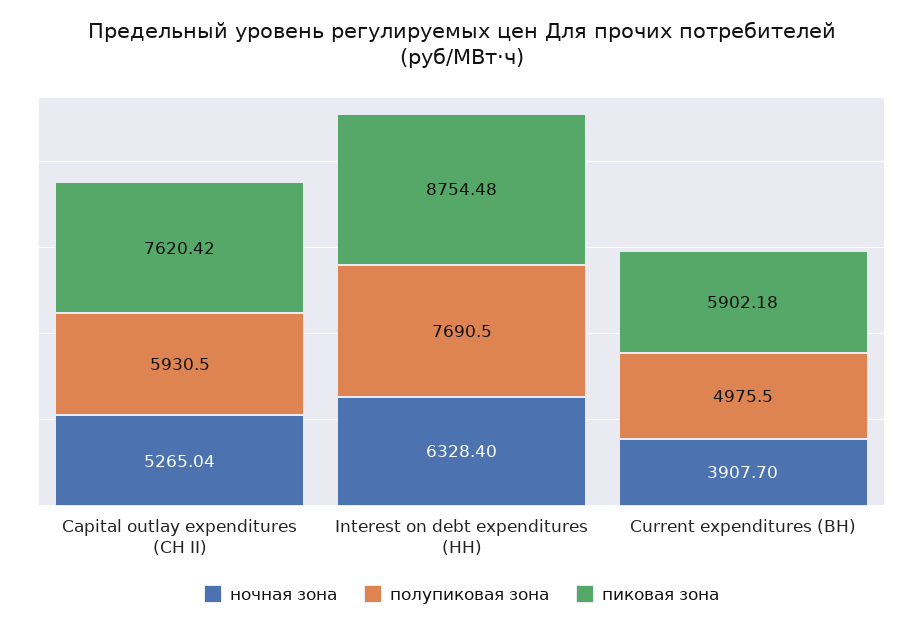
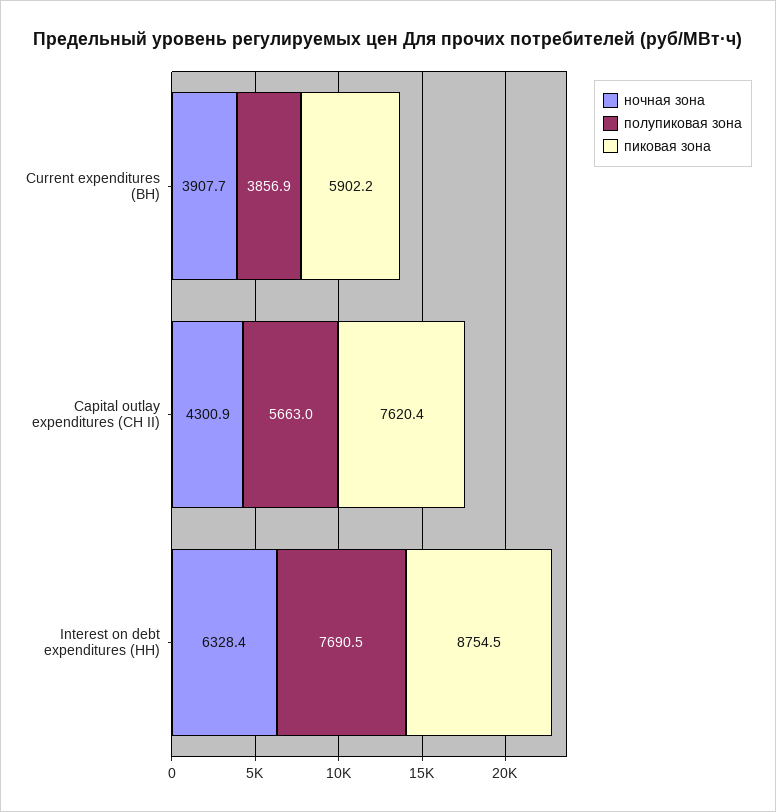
ночная зона, Capital outlay expenditures (СН II): 5265.04 -> 4300.9
полупиковая зона, Capital outlay expenditures (СН II): 5930.5 -> 5663
полупиковая зона, Current expenditures (ВН): 4975.5 -> 3856.9

